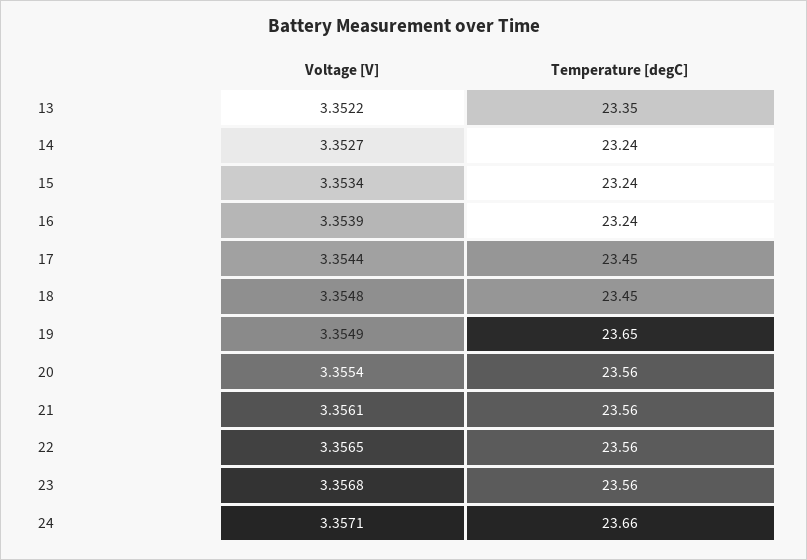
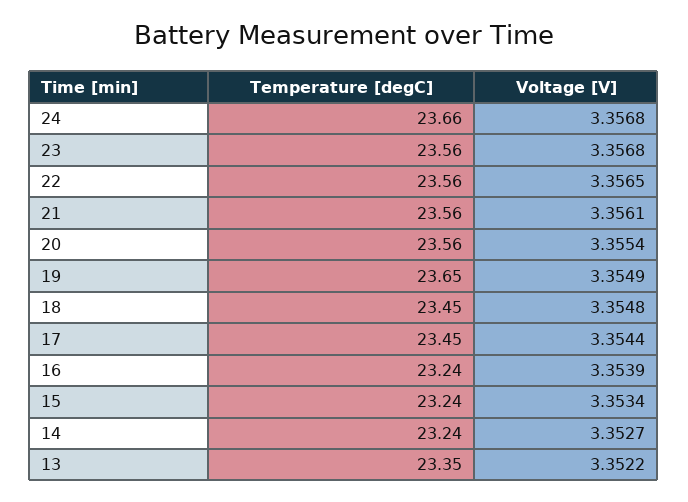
Voltage [V], 24: 3.3571 -> 3.3568

